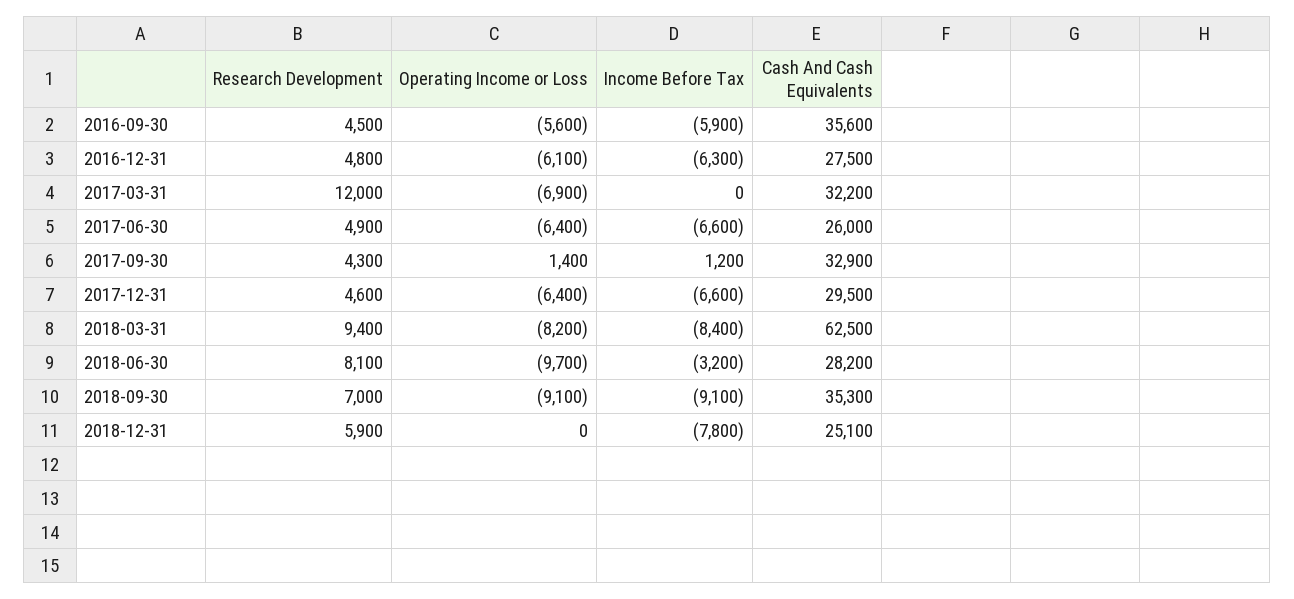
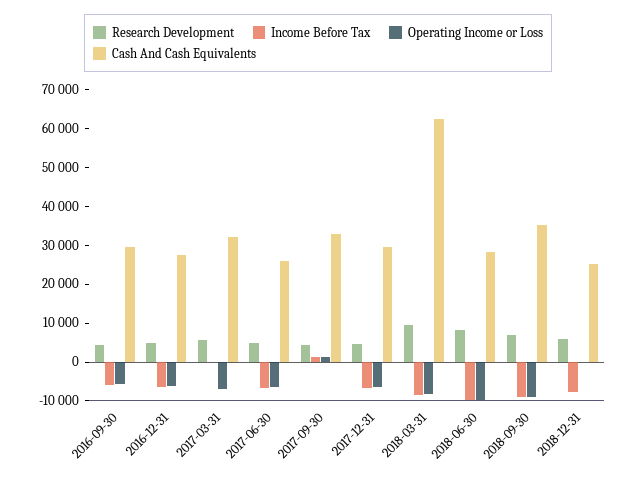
Cash And Cash Equivalents, 2016-09-30: 35600 -> 30000
Research Development, 2017-03-31: 12000 -> 5000
Income Before Tax, 2018-06-30: -3200 -> -10000

